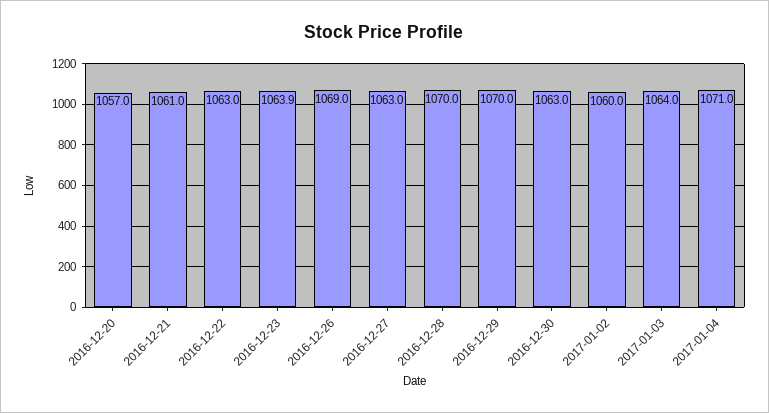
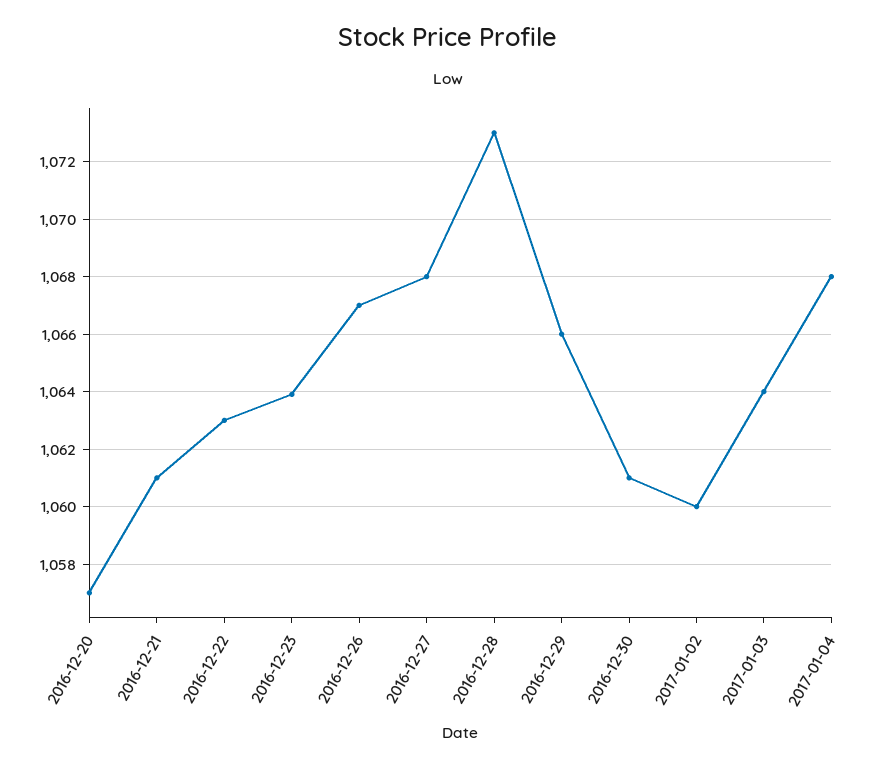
2016-12-26: 1069 -> 1067
2016-12-27: 1063 -> 1068
2016-12-28: 1070 -> 1073
2016-12-29: 1070 -> 1066
2016-12-30: 1063 -> 1061
2017-01-04: 1071 -> 1068

